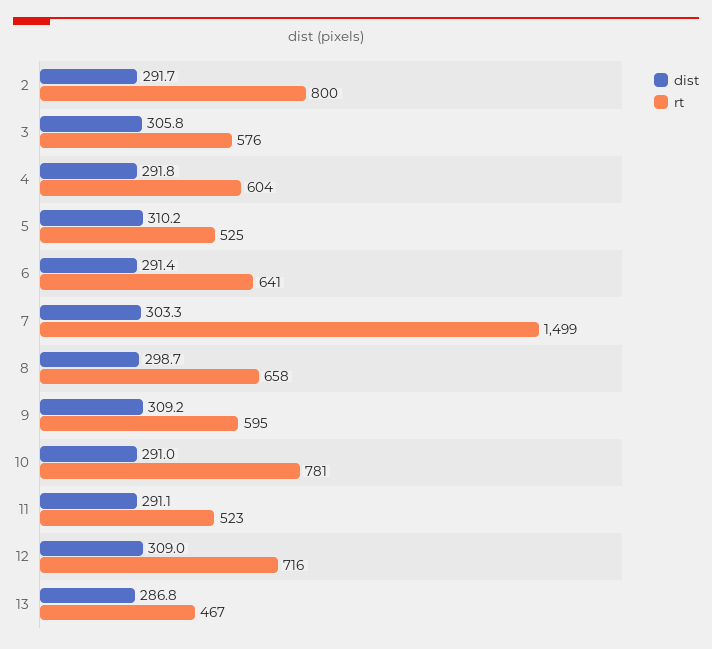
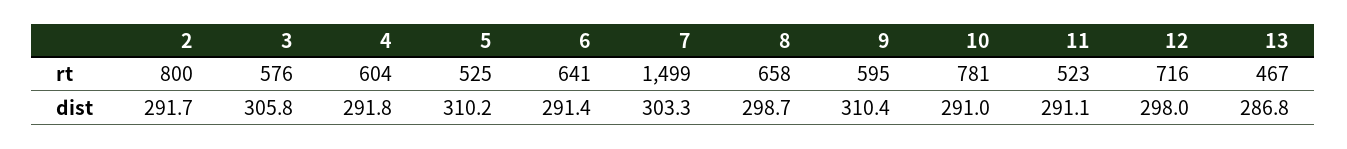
dist, 9: 309.2 -> 310.4
dist, 12: 309 -> 298

